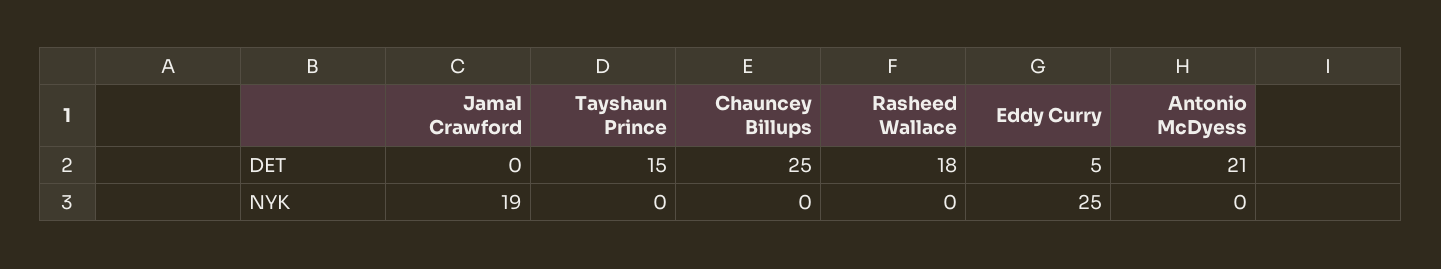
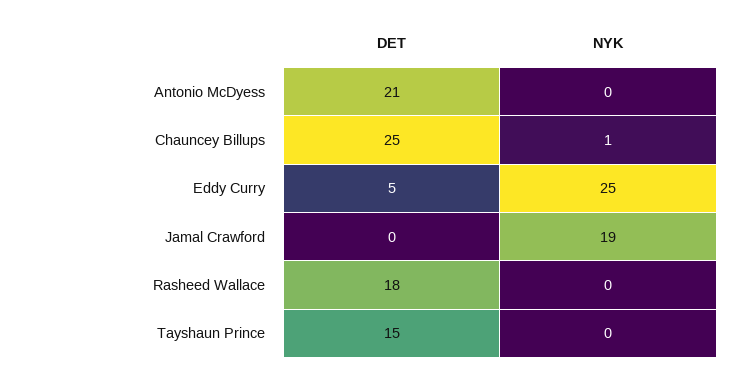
Chauncey Billups, NYK: 0 -> 1

